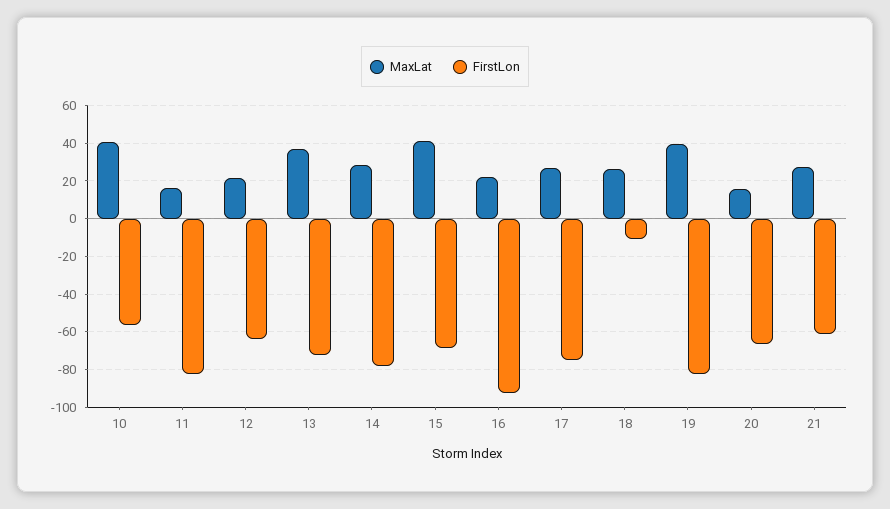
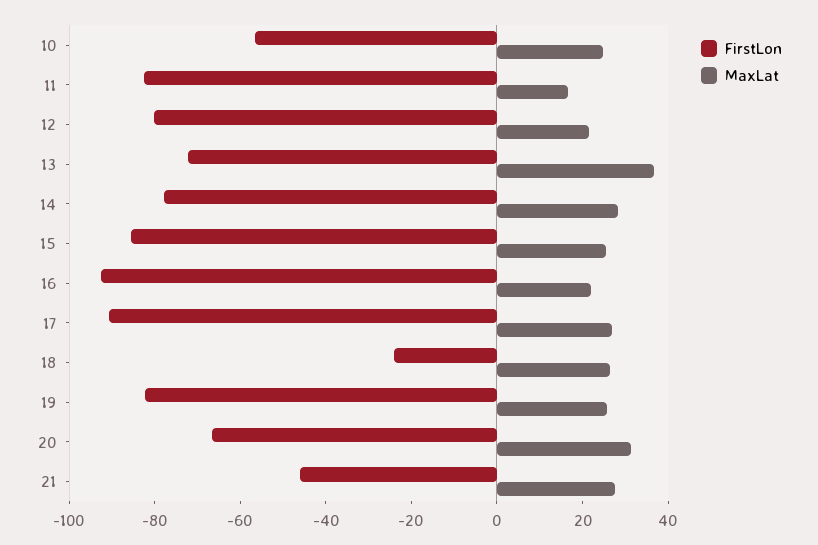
MaxLat, 10: 40 -> 25
FirstLon, 12: -65 -> -80
MaxLat, 15: 40 -> 25
FirstLon, 15: -70 -> -85
FirstLon, 17: -75 -> -90
FirstLon, 18: -10 -> -25
MaxLat, 19: 40 -> 25
MaxLat, 20: 15 -> 30
FirstLon, 21: -60 -> -45

